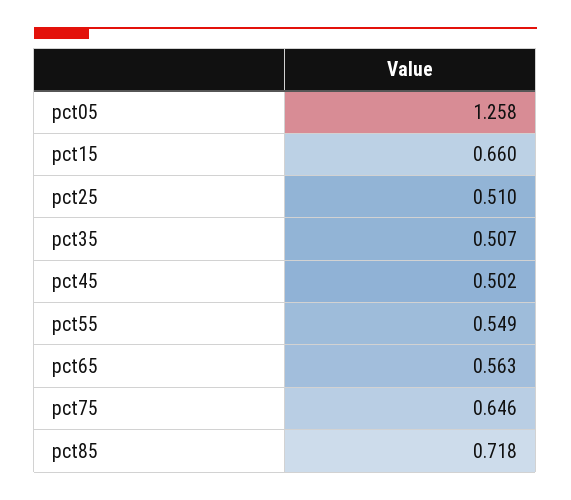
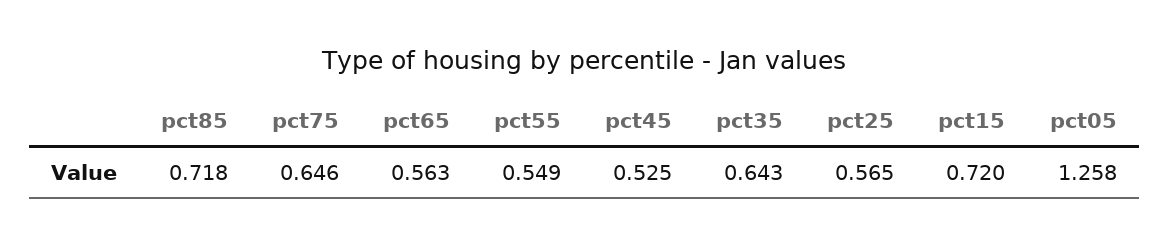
pct15: 0.66 -> 0.72
pct25: 0.51 -> 0.565
pct35: 0.507 -> 0.643
pct45: 0.502 -> 0.525

